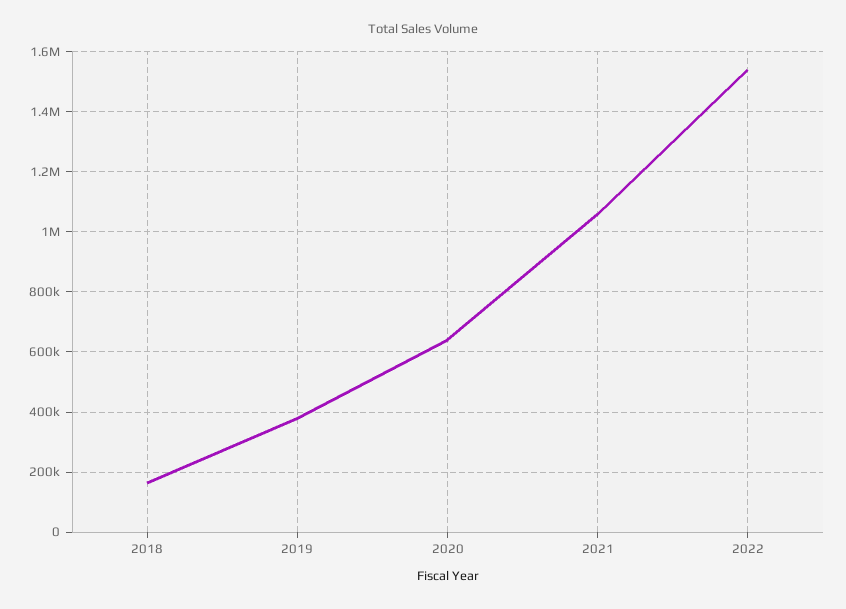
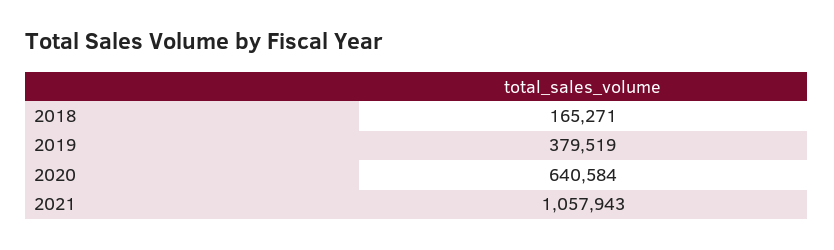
2022: 1540000 -> none

